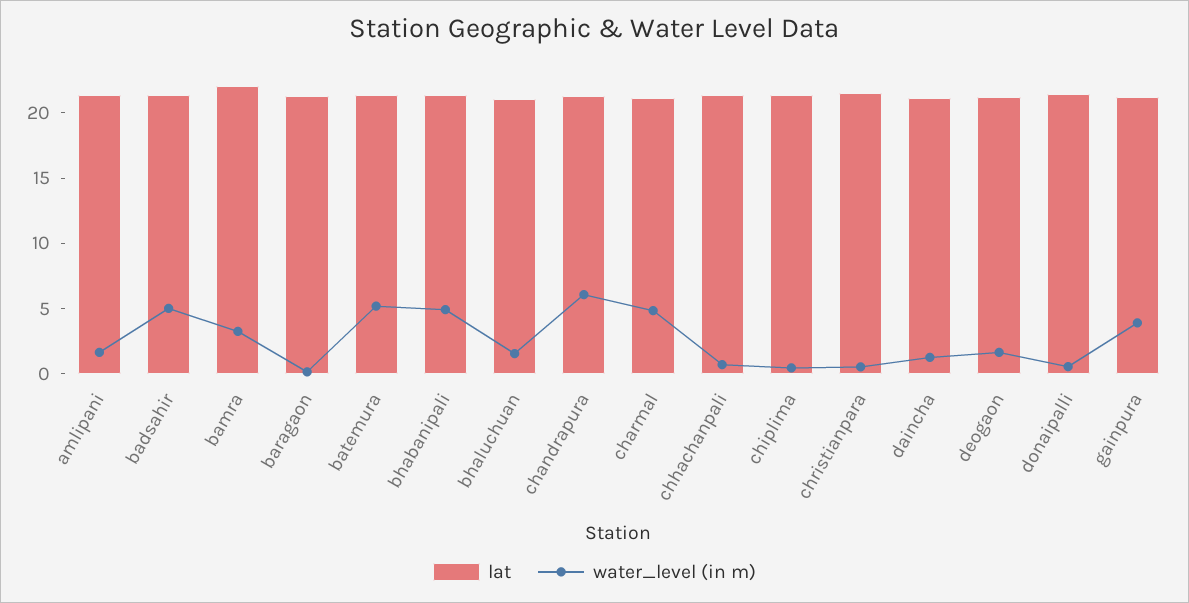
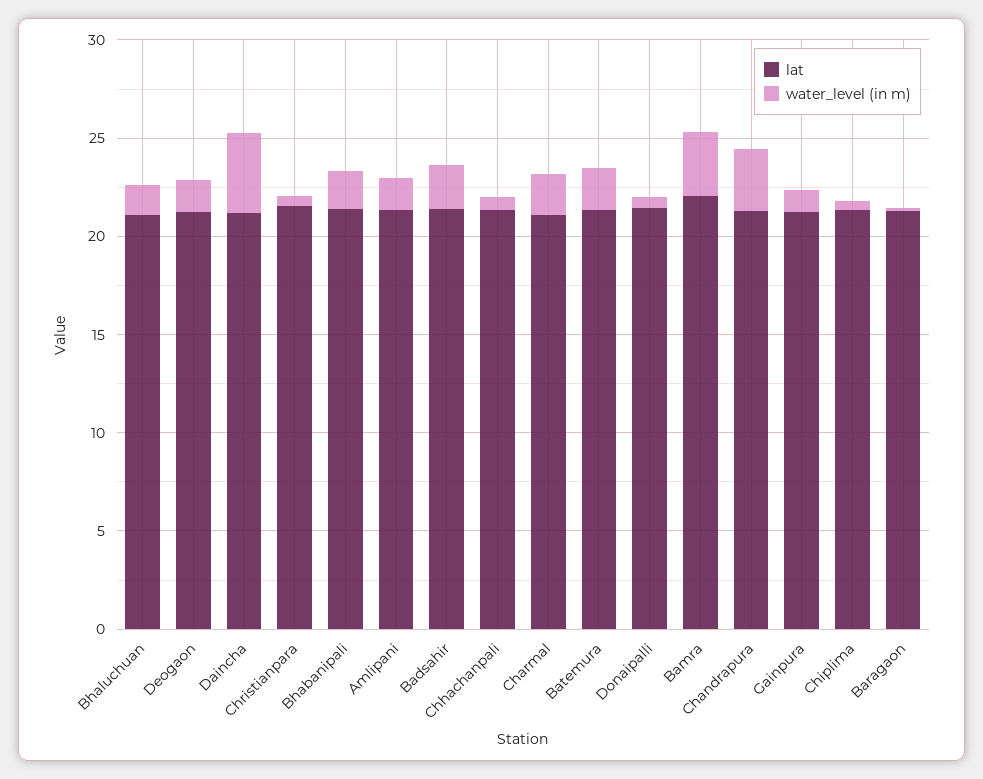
water_level (in m), badsahir: 5 -> 2
water_level (in m), batemura: 5 -> 2
water_level (in m), bhabanipali: 5 -> 2
water_level (in m), chandrapura: 6 -> 3
water_level (in m), charmal: 5 -> 2
water_level (in m), daincha: 1 -> 4
water_level (in m), gainpura: 4 -> 1

